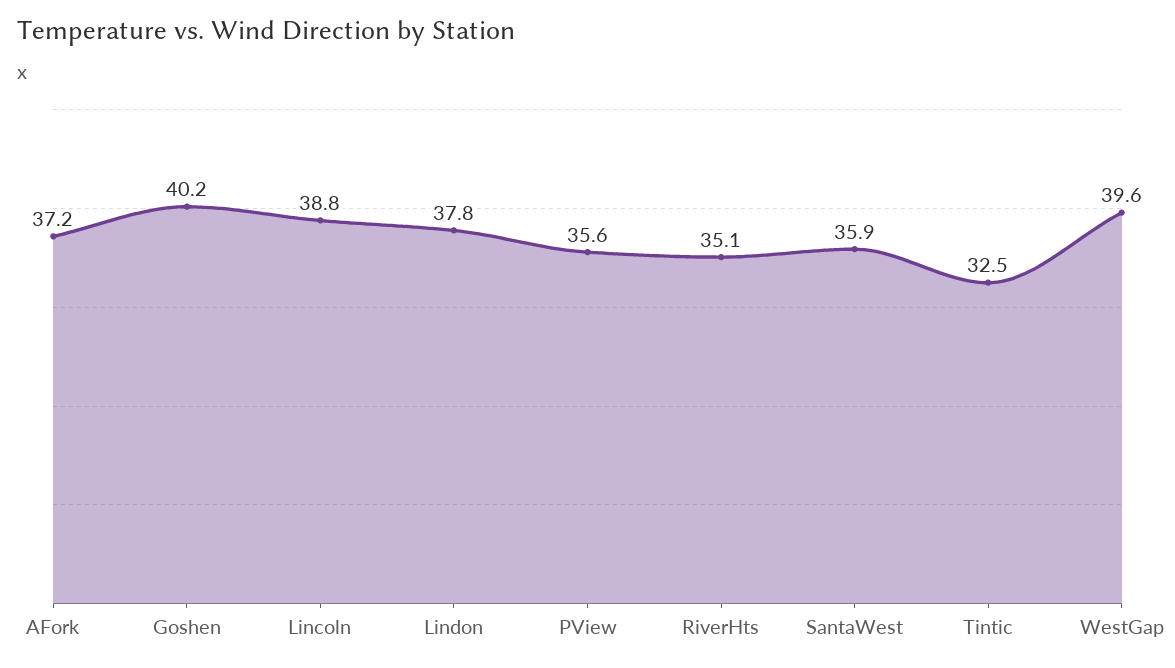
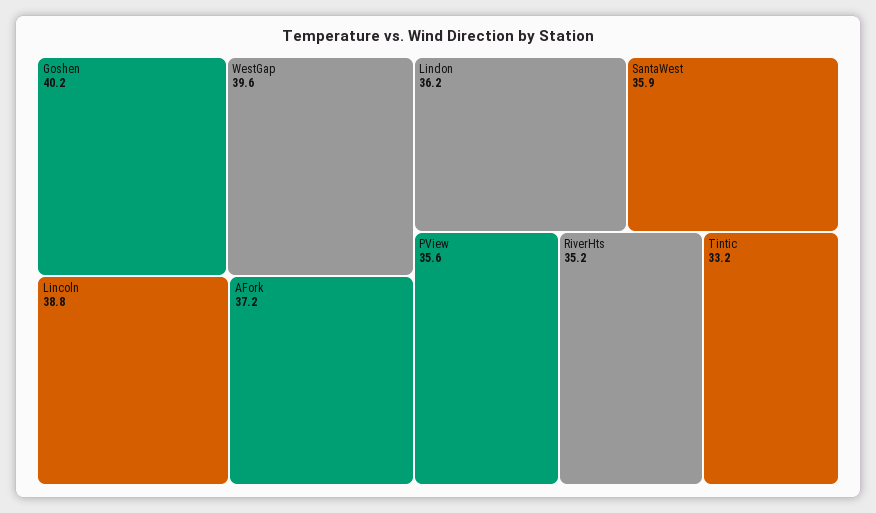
Lindon: 37.8 -> 36.2
RiverHts: 35.1 -> 35.2
Tintic: 32.5 -> 33.2

